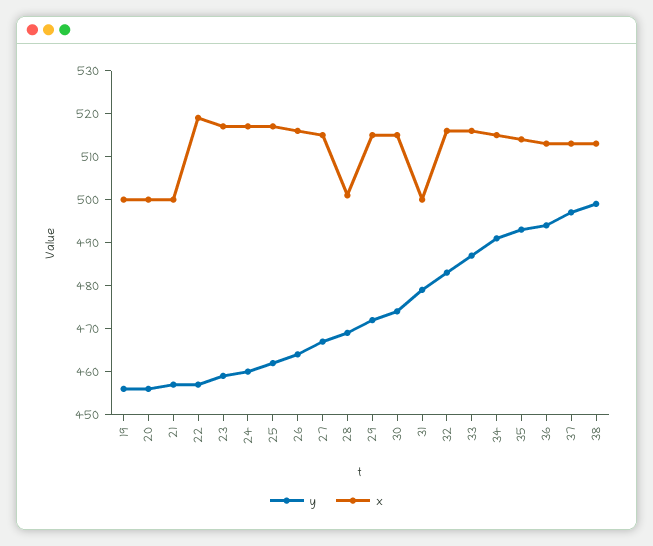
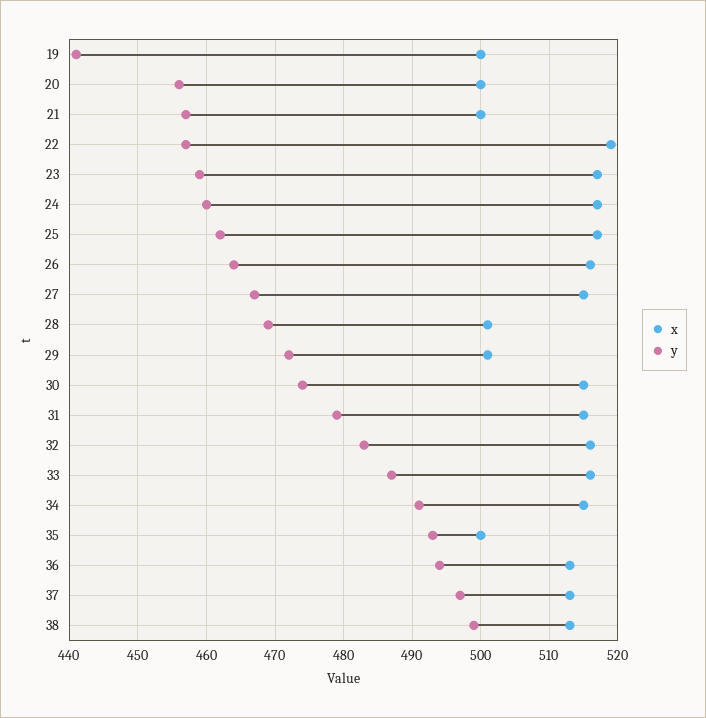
y, 19: 455 -> 441
x, 29: 515 -> 501
x, 31: 500 -> 515
x, 35: 515 -> 500

